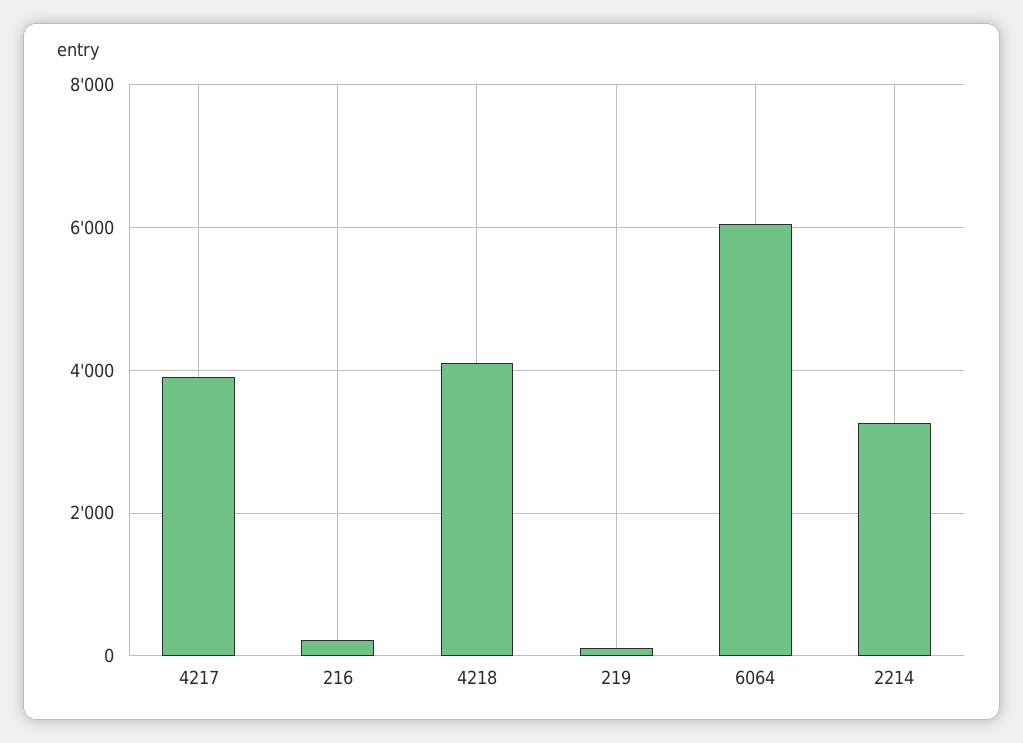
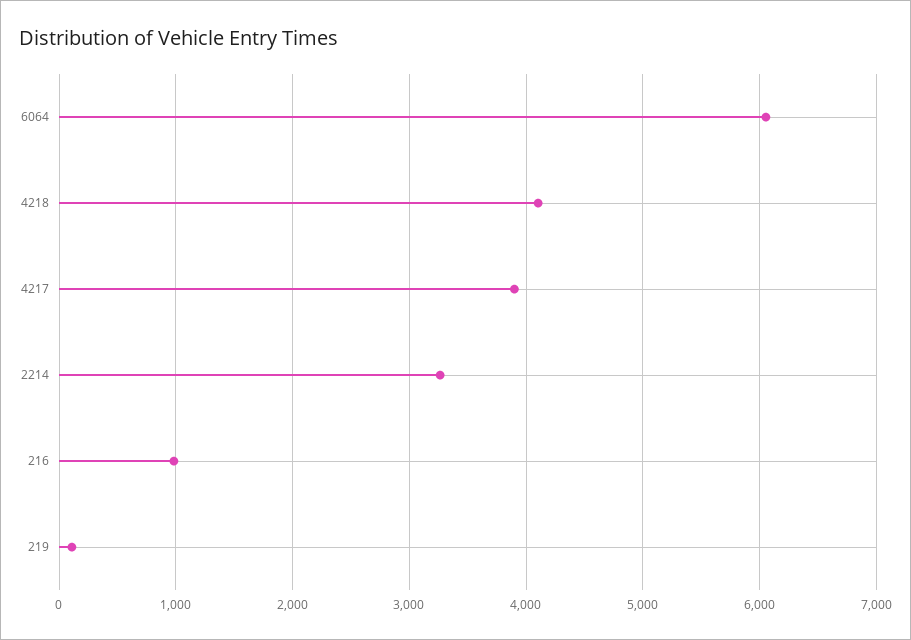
216: 200 -> 1000

